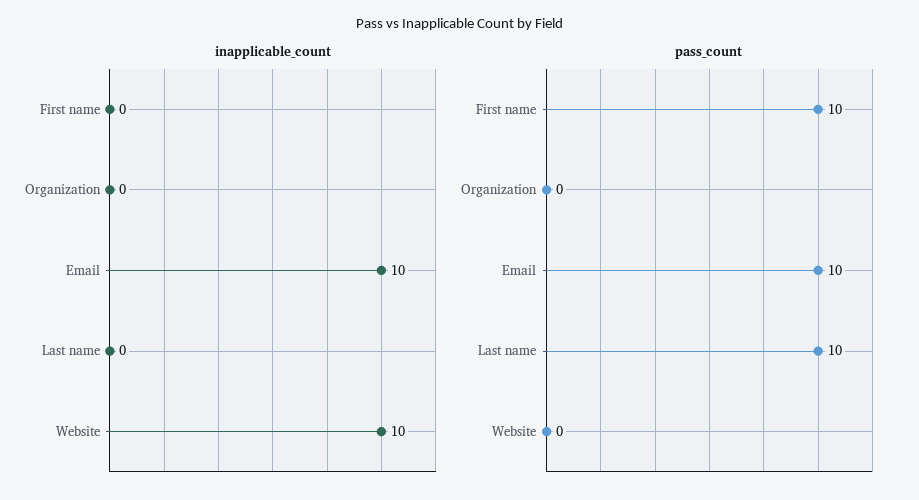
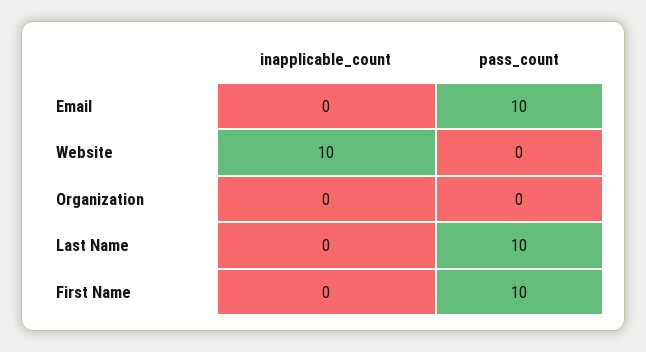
inapplicable_count, Email: 10 -> 0

